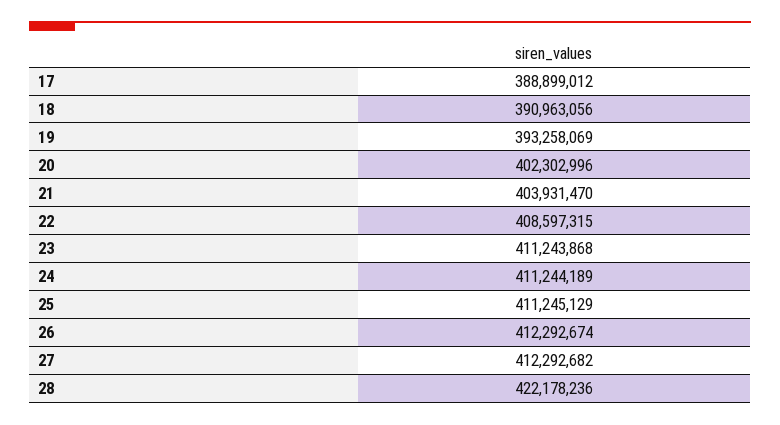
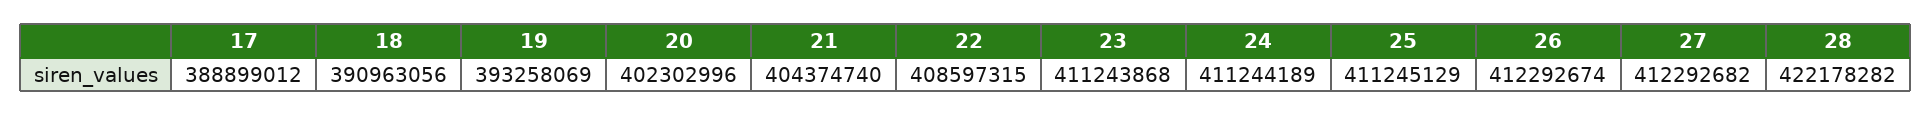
21: 403931470 -> 404374740
28: 422178236 -> 422178282

